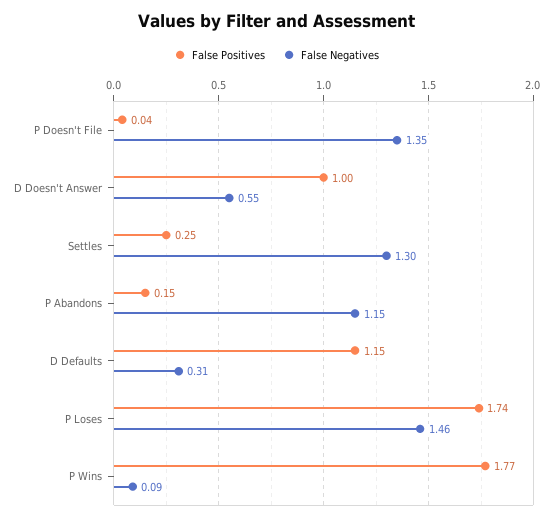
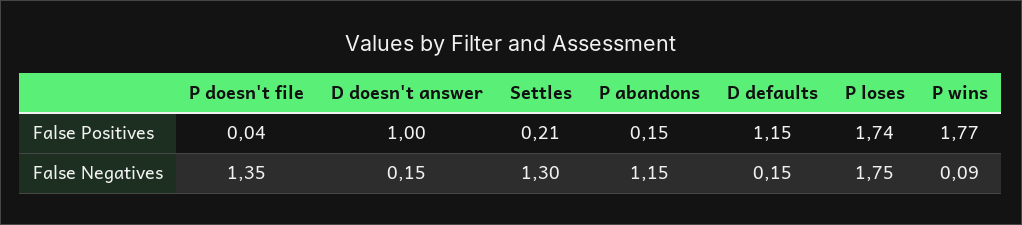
False Negatives, D Doesn't Answer: 0.55 -> 0.15
False Positives, Settles: 0.25 -> 0.21
False Negatives, D Defaults: 0.31 -> 0.15
False Negatives, P Loses: 1.46 -> 1.75

